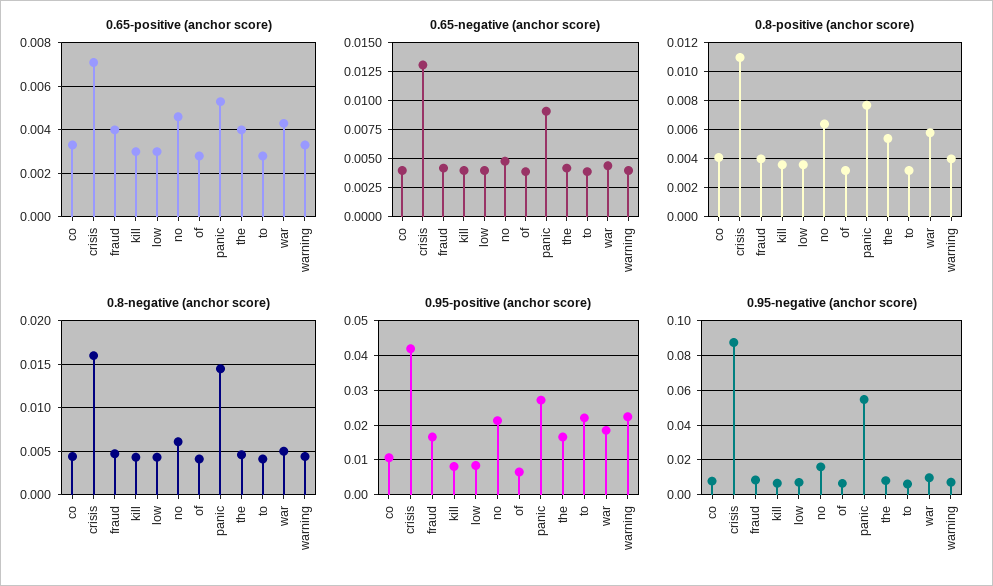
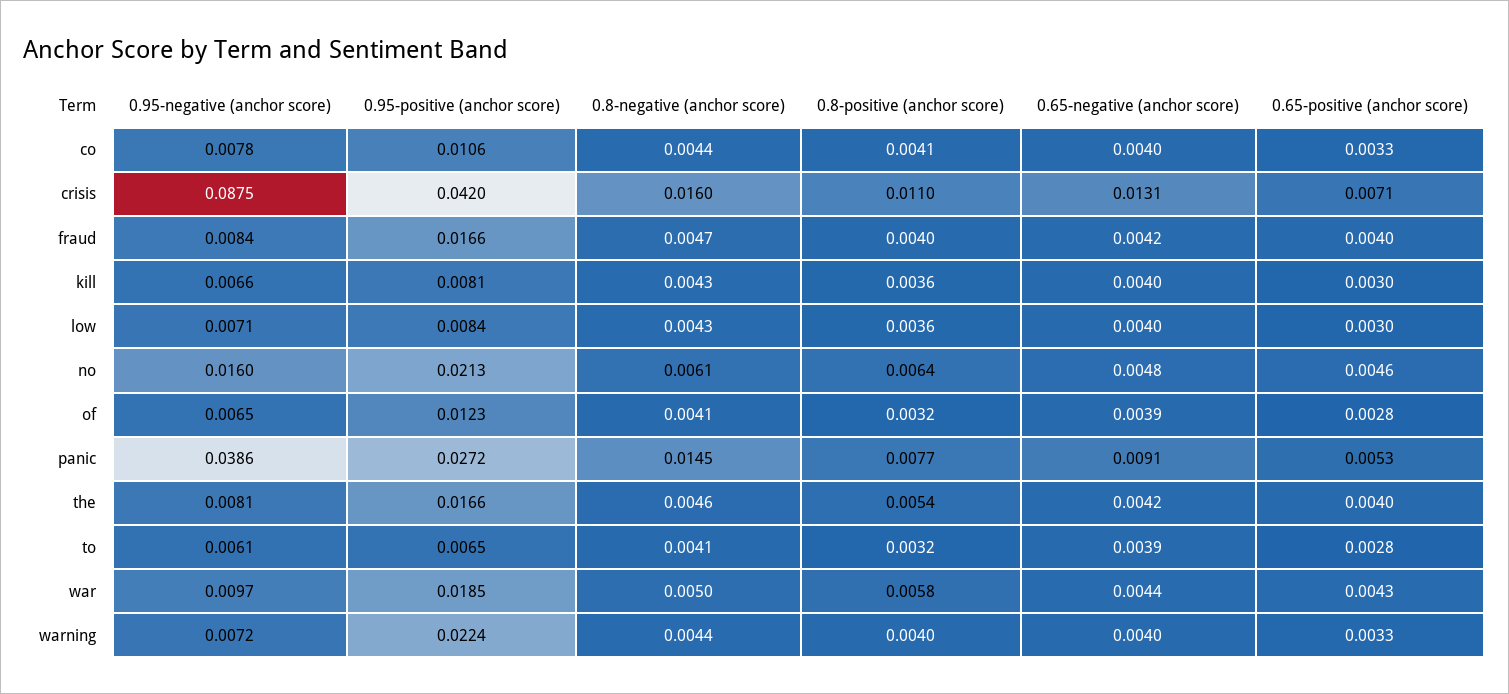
0.95-positive (anchor score), of: 0.006 -> 0.0123
0.95-positive (anchor score), to: 0.022 -> 0.0065
0.95-negative (anchor score), panic: 0.055 -> 0.0386

